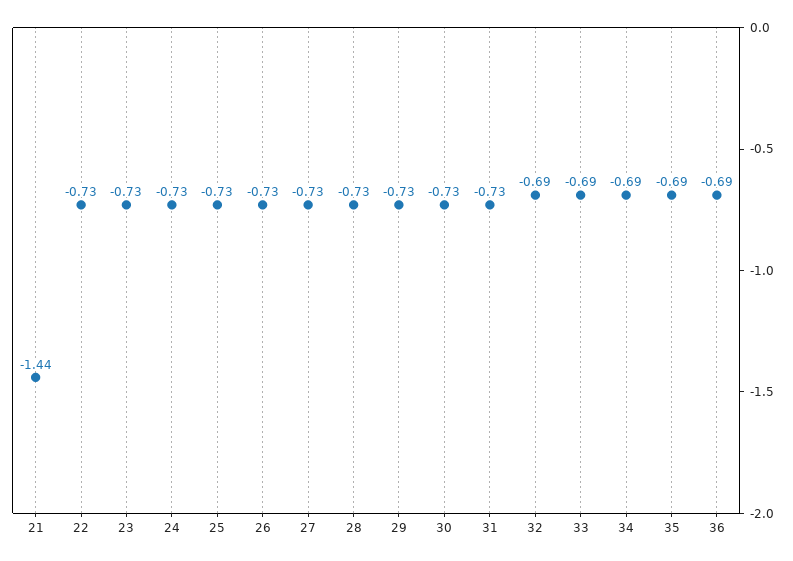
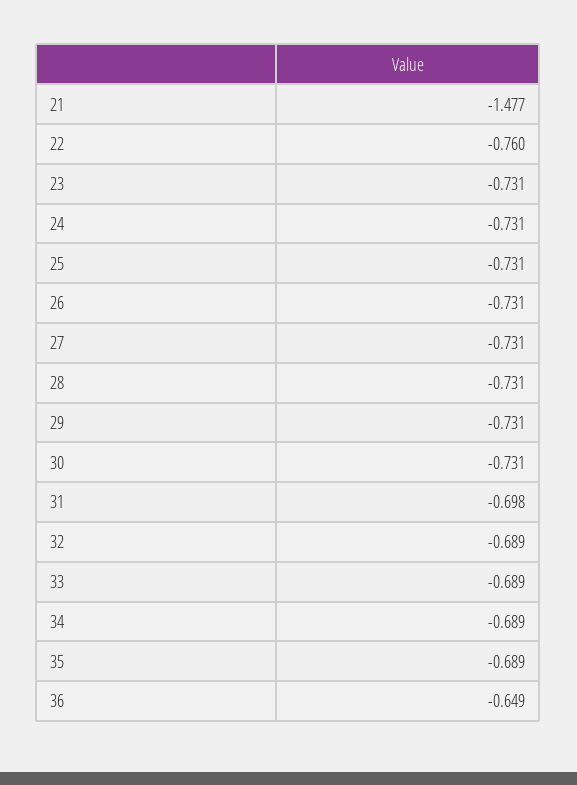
21: -1.44 -> -1.477
22: -0.73 -> -0.76
31: -0.73 -> -0.698
36: -0.69 -> -0.649

